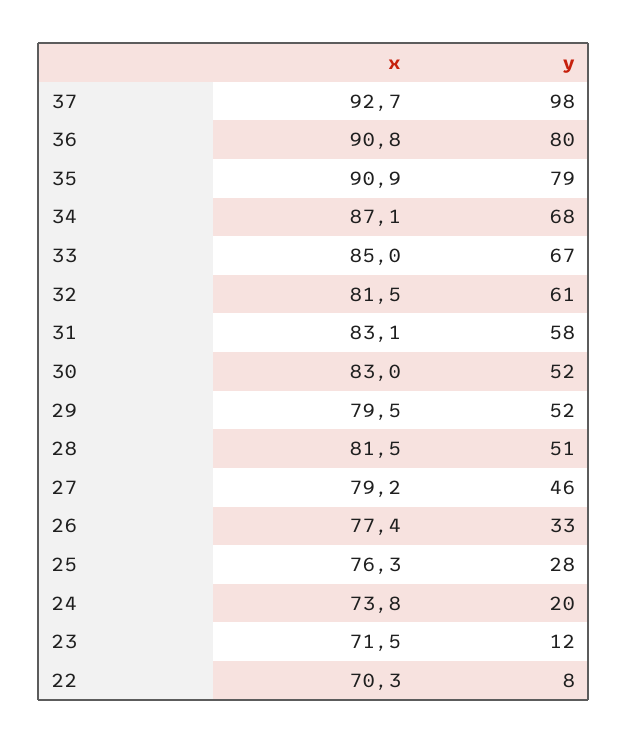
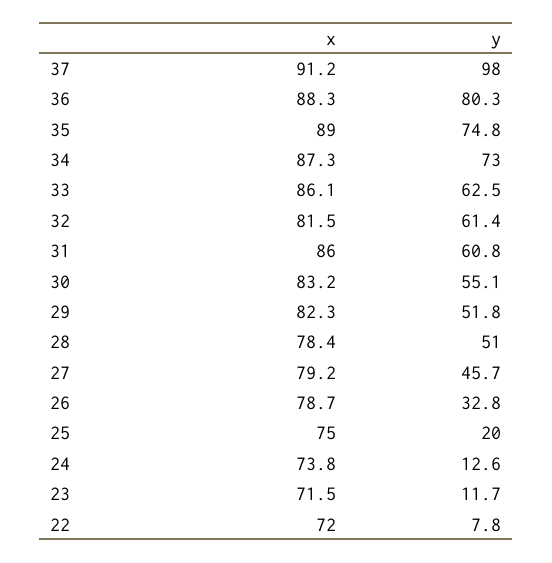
x, 37: 92.7 -> 91.2
x, 36: 90.8 -> 88.3
x, 35: 90.9 -> 89
y, 35: 79 -> 74.8
x, 34: 87.1 -> 87.3
y, 34: 68 -> 73
x, 33: 85 -> 86.1
y, 33: 67 -> 62.5
x, 31: 83.1 -> 86
y, 31: 58 -> 60.8
x, 30: 83 -> 83.2
y, 30: 52 -> 55.1
x, 29: 79.5 -> 82.3
x, 28: 81.5 -> 78.4
x, 26: 77.4 -> 78.7
x, 25: 76.3 -> 75
y, 25: 28 -> 20
y, 24: 20 -> 12.6
x, 22: 70.3 -> 72

